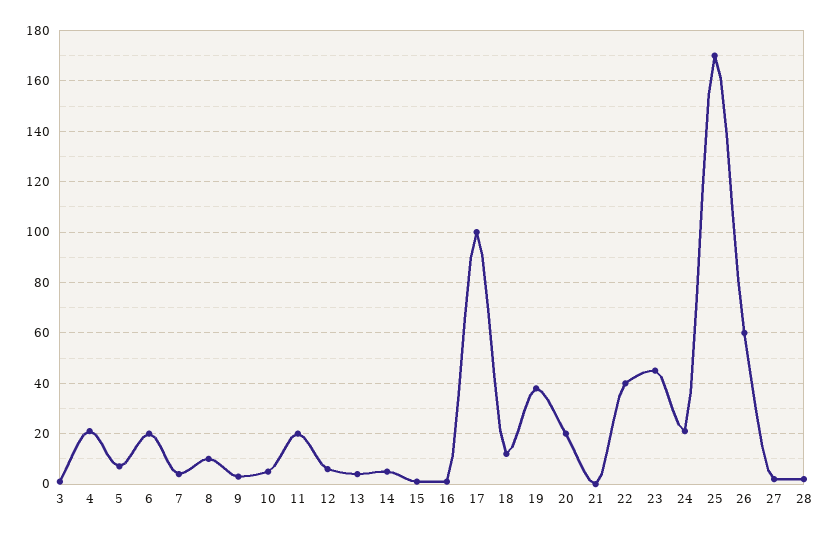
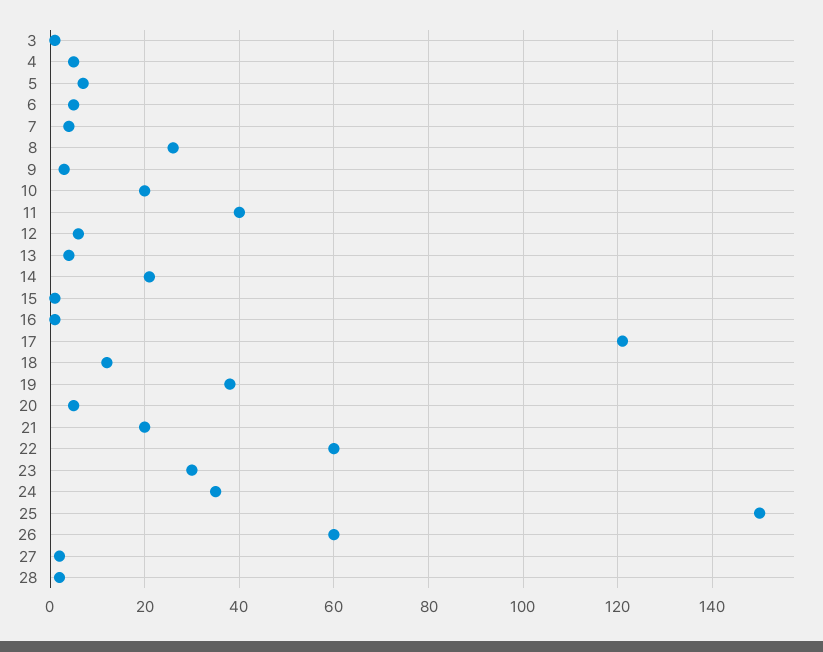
4: 20 -> 5
6: 20 -> 5
8: 10 -> 25
10: 5 -> 20
11: 20 -> 40
14: 5 -> 20
17: 100 -> 120
20: 20 -> 5
21: 0 -> 20
22: 40 -> 60
23: 45 -> 30
24: 20 -> 35
25: 170 -> 150

